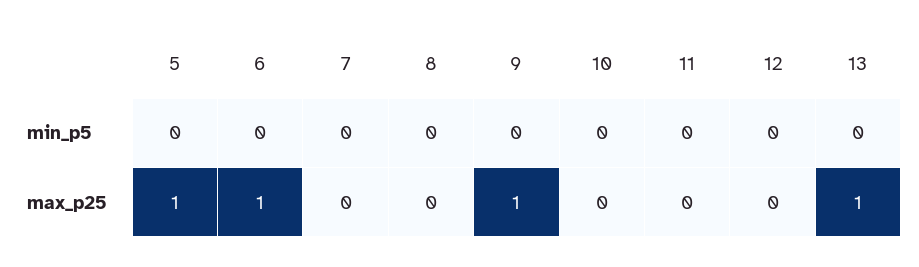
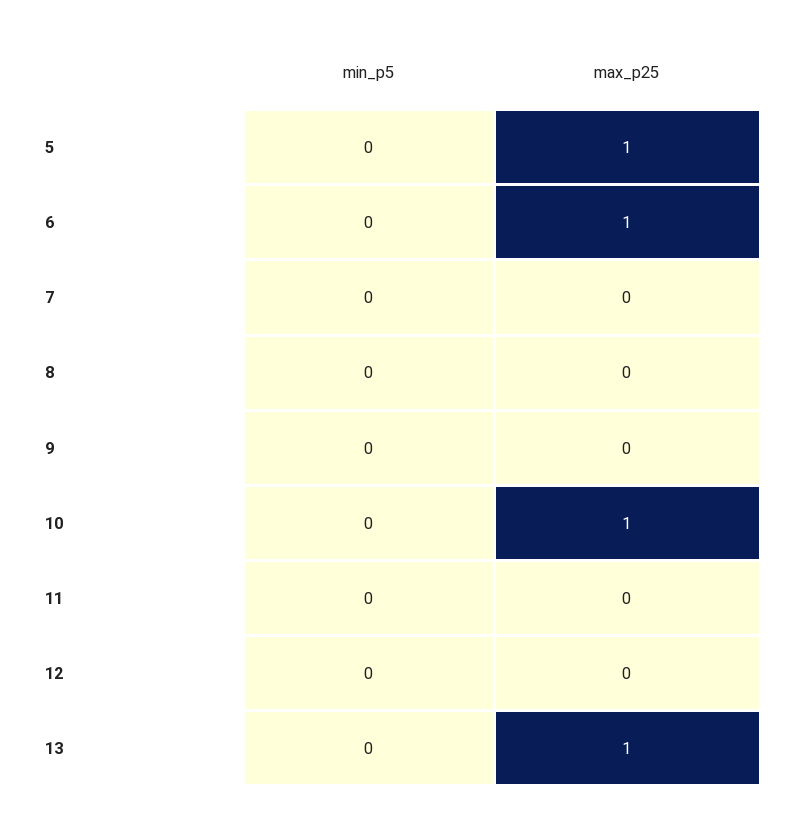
9, max_p25: 1 -> 0
10, max_p25: 0 -> 1

